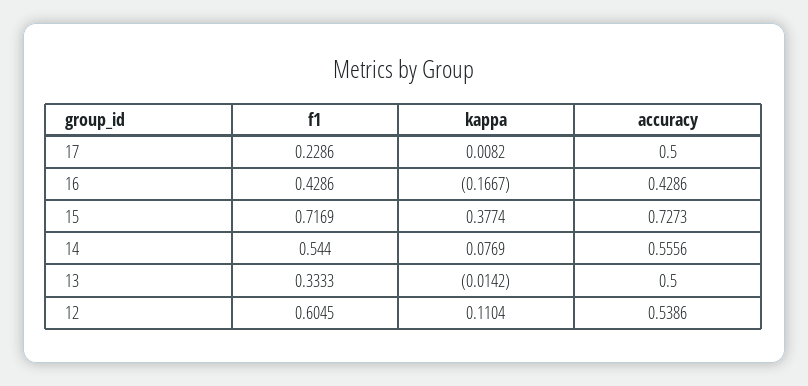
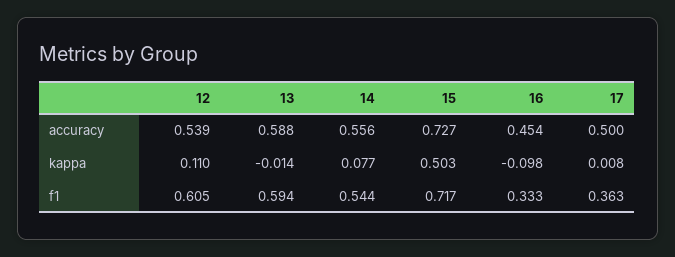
f1, 17: 0.2286 -> 0.363
f1, 16: 0.4286 -> 0.333
kappa, 16: -0.1667 -> -0.098
accuracy, 16: 0.4286 -> 0.454
kappa, 15: 0.3774 -> 0.503
f1, 13: 0.3333 -> 0.594
accuracy, 13: 0.5 -> 0.588

